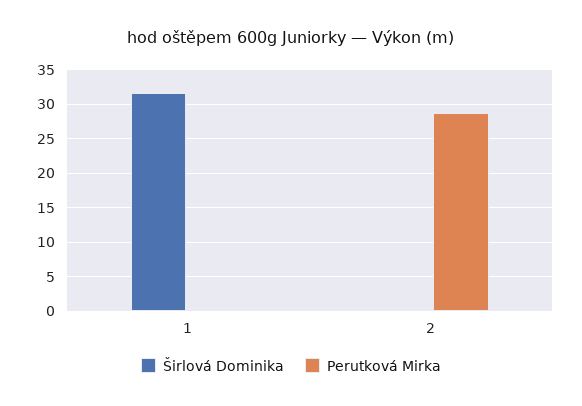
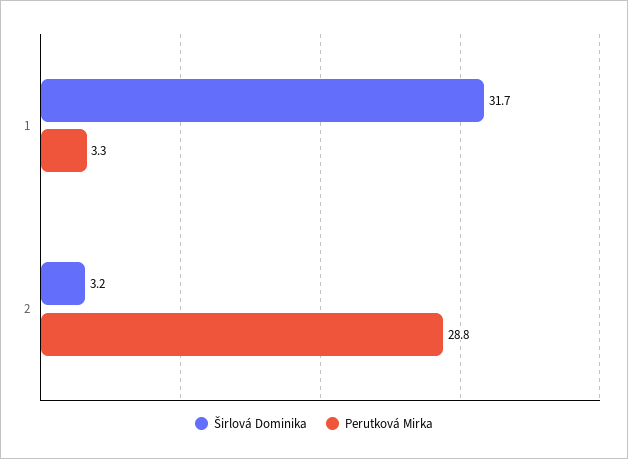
Perutková Mirka, 1: 0 -> 3.3
Širlová Dominika, 2: 0 -> 3.2

